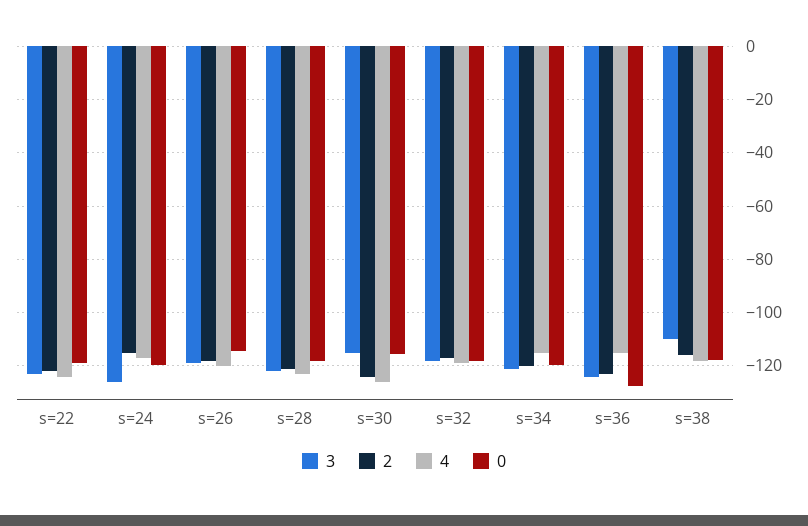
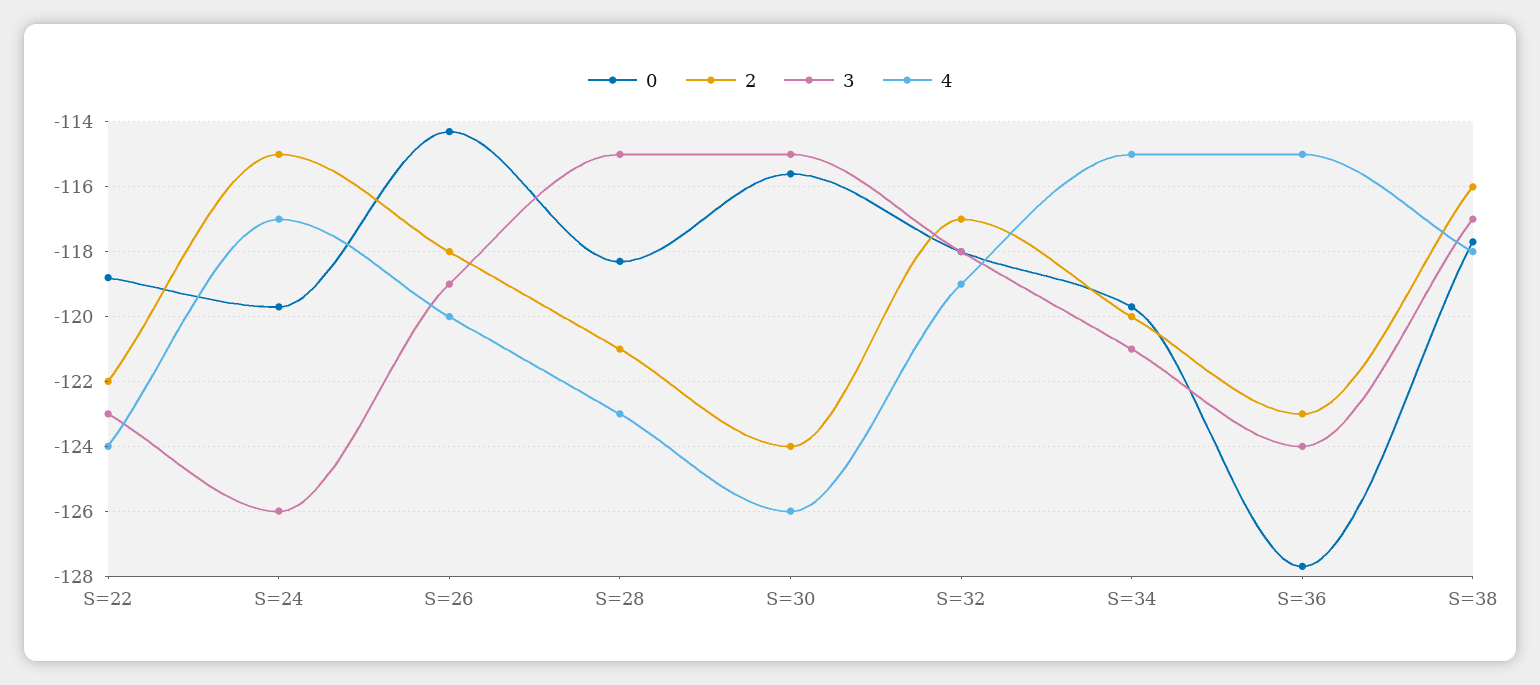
3, s=28: -122.5 -> -115
3, s=38: -110 -> -117

